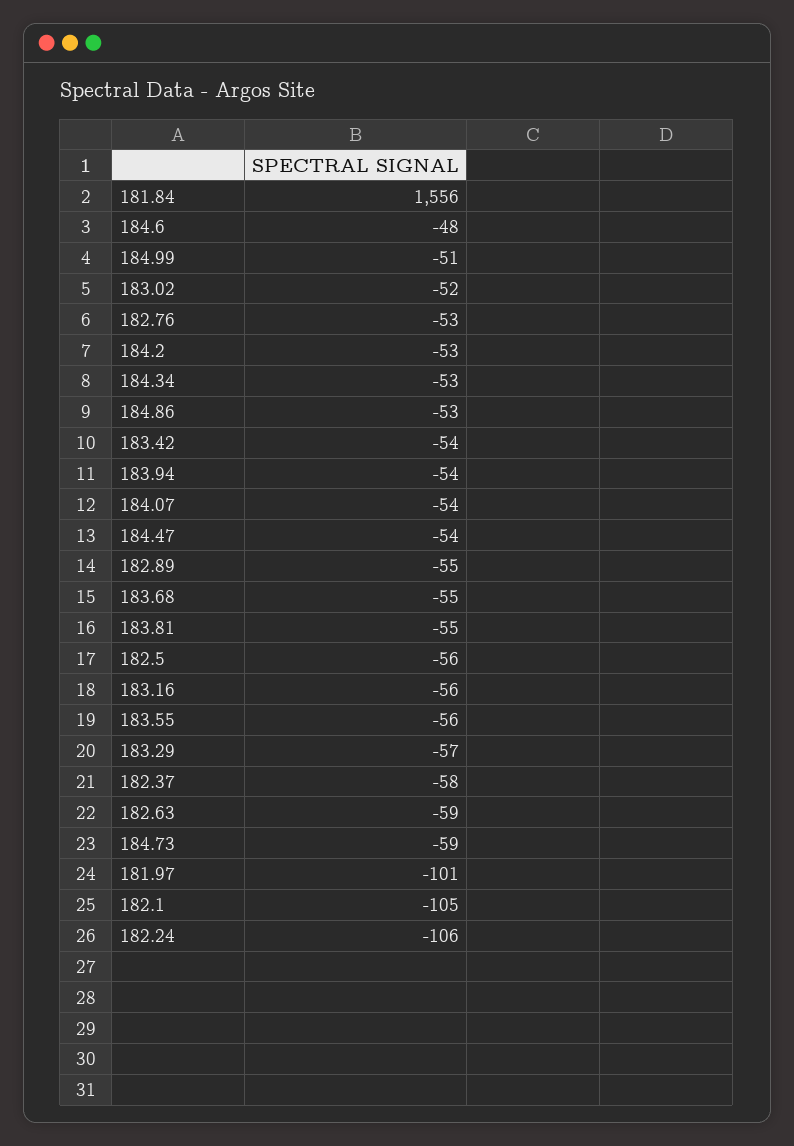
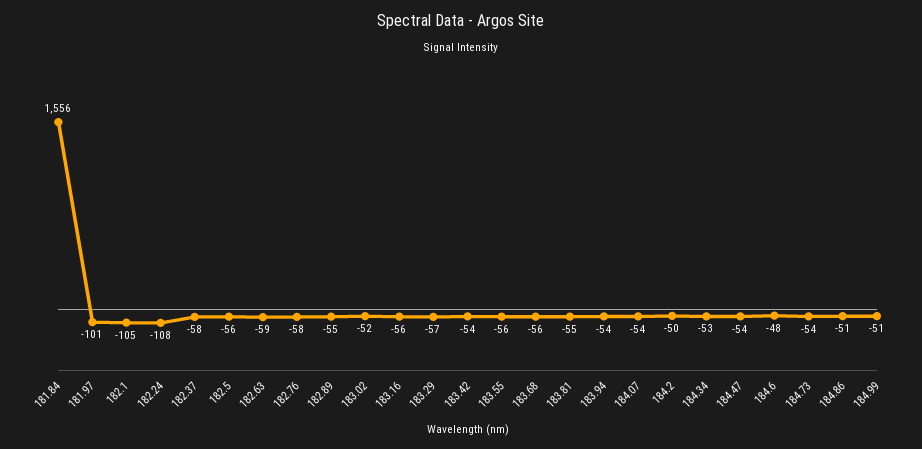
182.76: -53 -> -58
184.2: -53 -> -50
184.86: -53 -> -51
183.68: -55 -> -56
184.73: -59 -> -54
182.24: -106 -> -108

